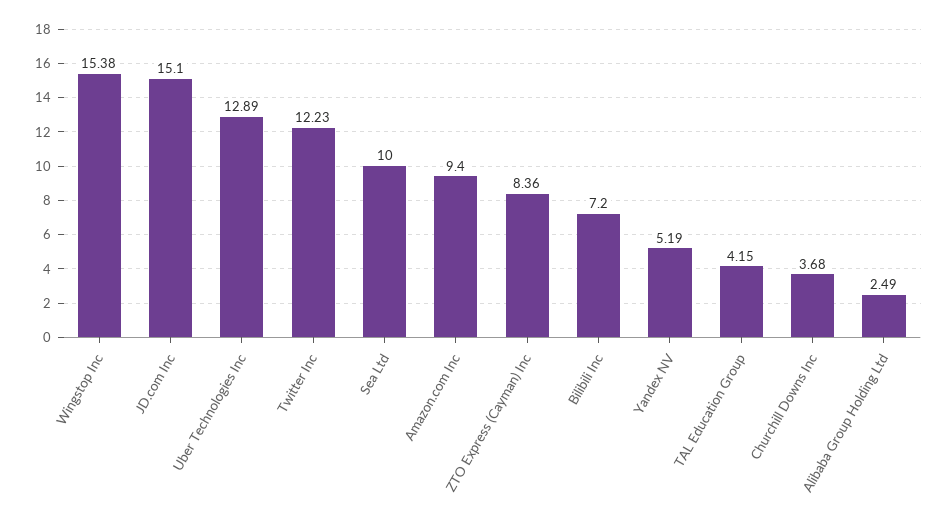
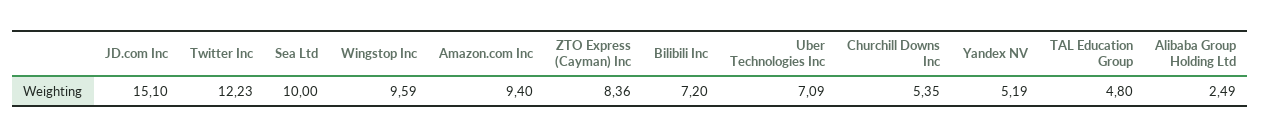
Wingstop Inc: 15.38 -> 9.59
Uber Technologies Inc: 12.89 -> 7.09
TAL Education Group: 4.15 -> 4.8
Churchill Downs Inc: 3.68 -> 5.35

